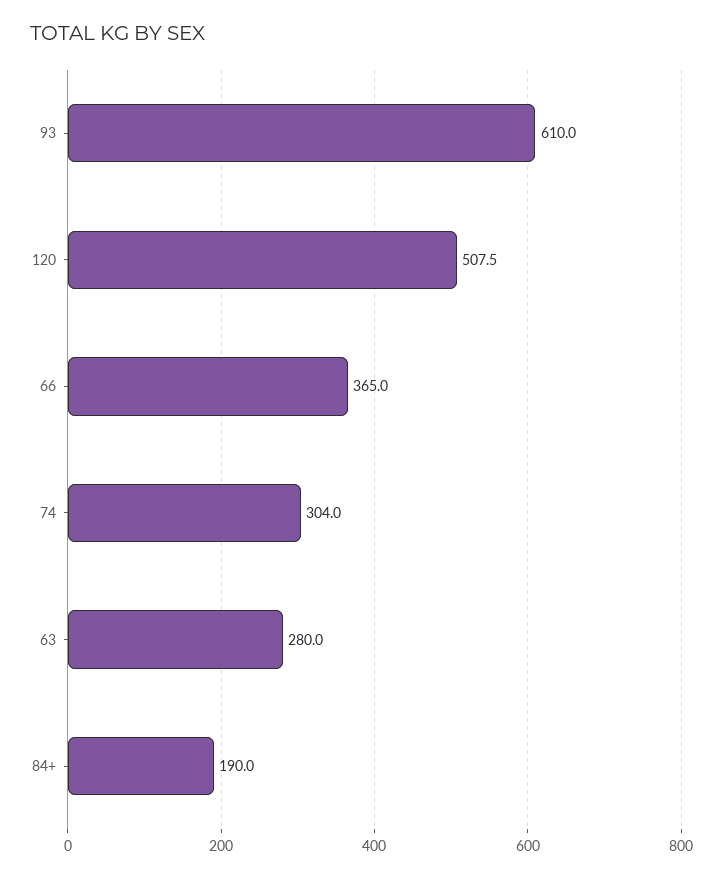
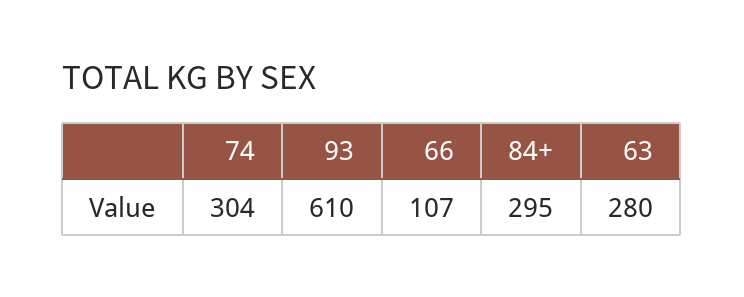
120: 507.5 -> none
66: 365 -> 107
84+: 190 -> 295

